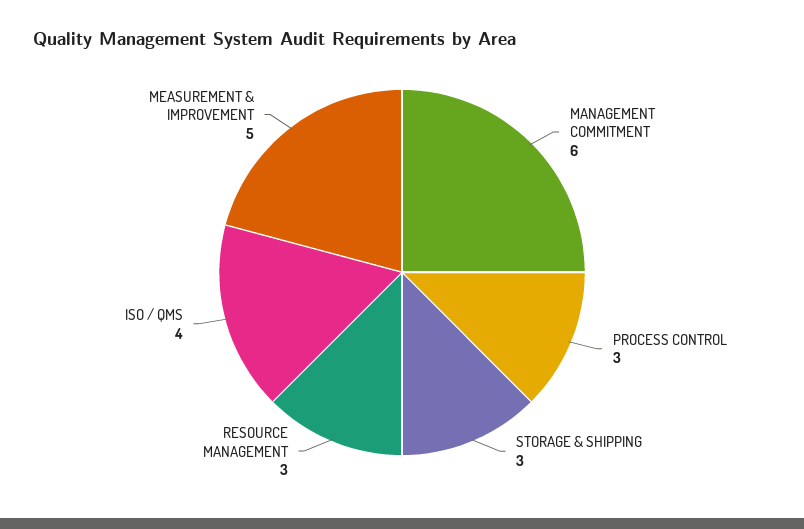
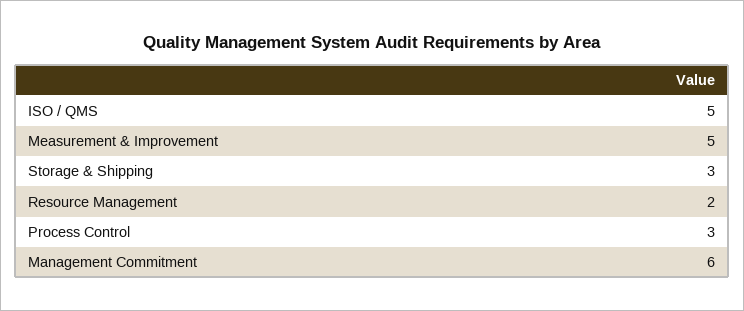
RESOURCE MANAGEMENT: 3 -> 2
ISO / QMS: 4 -> 5

